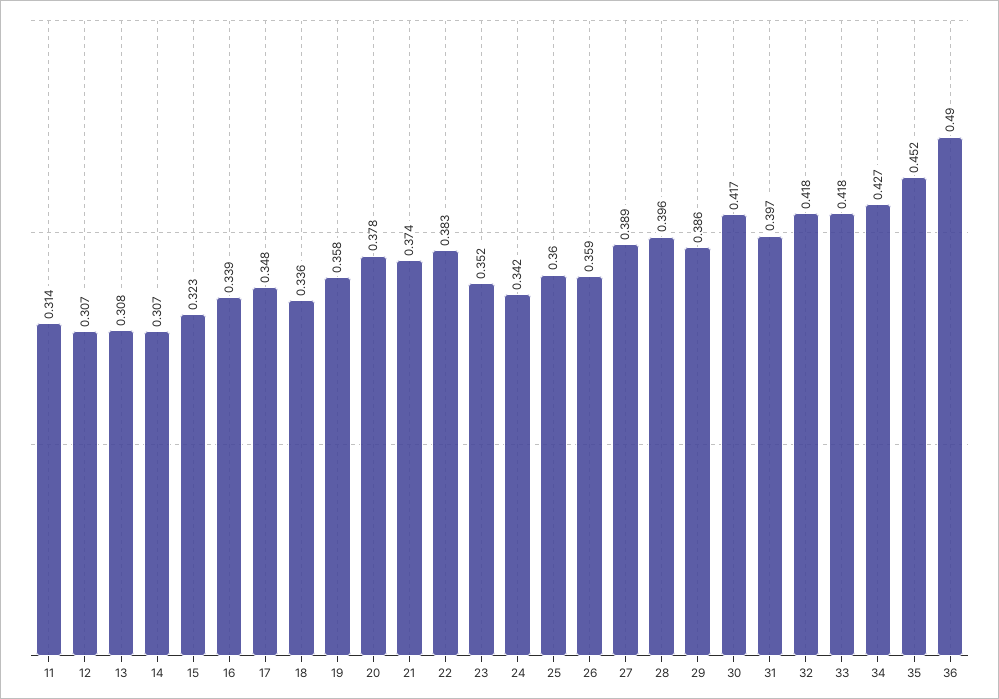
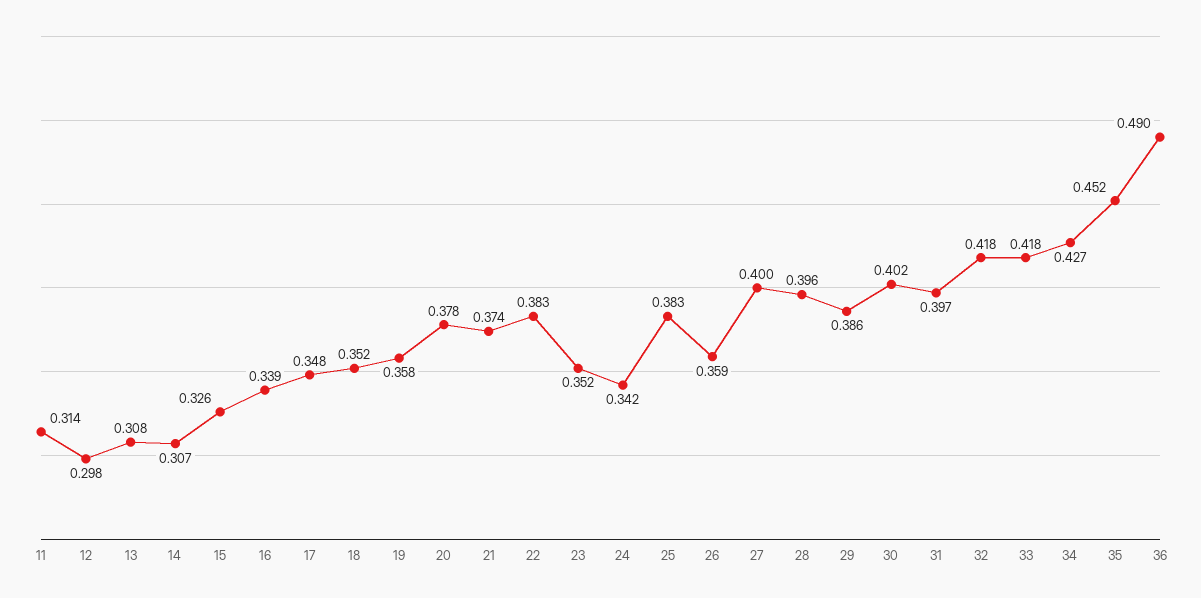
12: 0.307 -> 0.298
15: 0.323 -> 0.326
18: 0.336 -> 0.352
25: 0.36 -> 0.383
27: 0.389 -> 0.4
30: 0.417 -> 0.402

